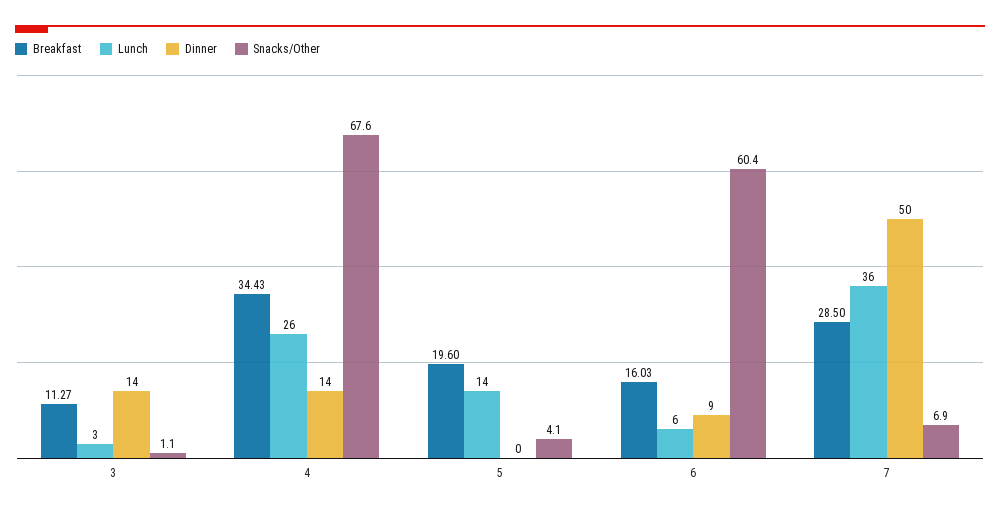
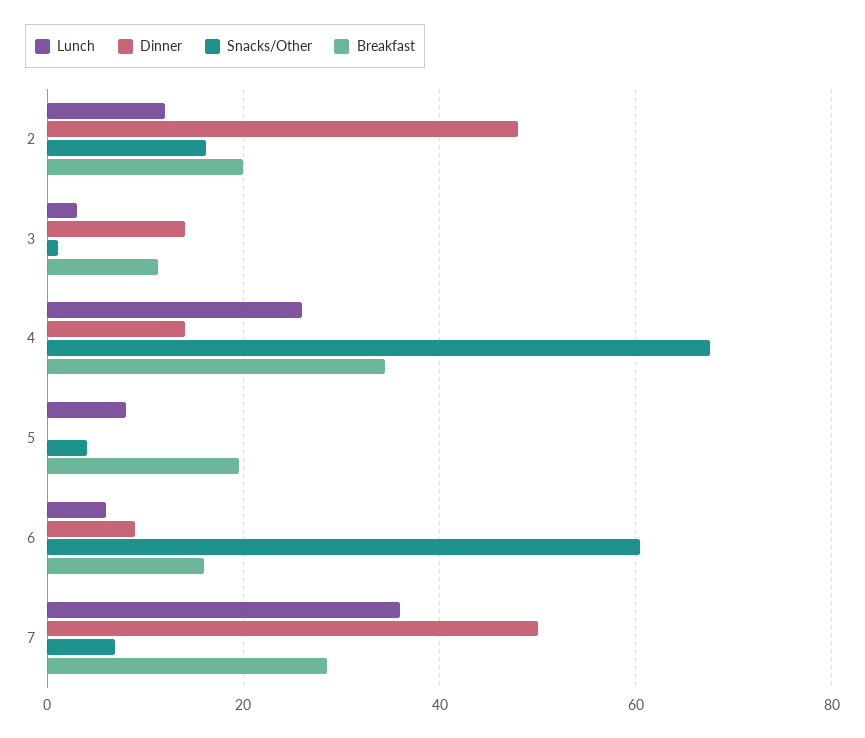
Lunch, 5: 14 -> 8
Lunch, 2: none -> 12
Dinner, 2: none -> 48
Snacks/Other, 2: none -> 16
Breakfast, 2: none -> 20

